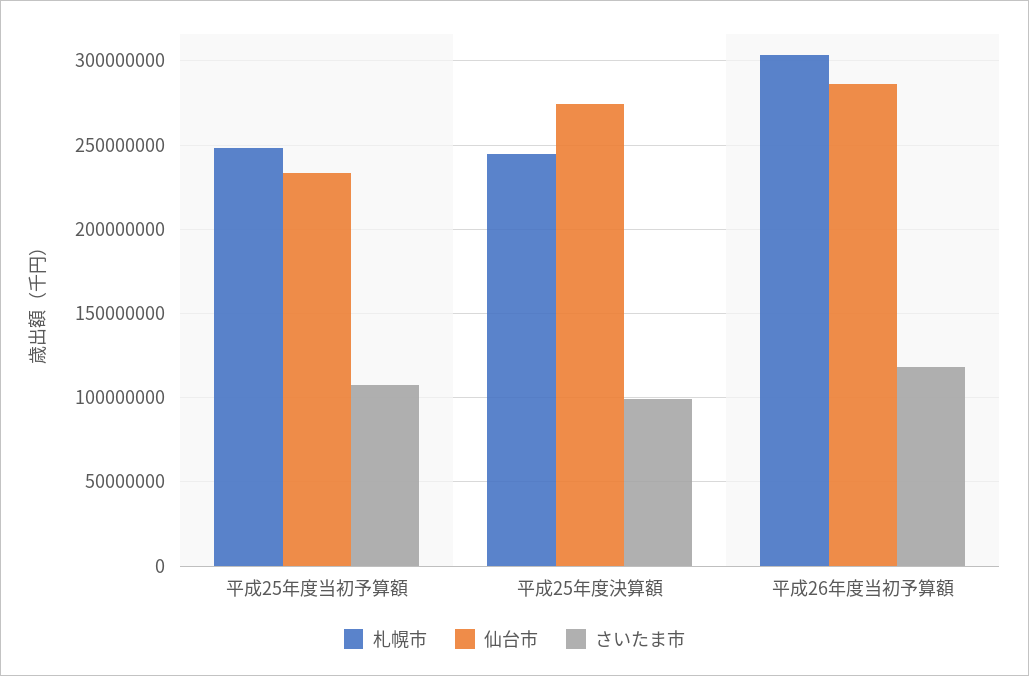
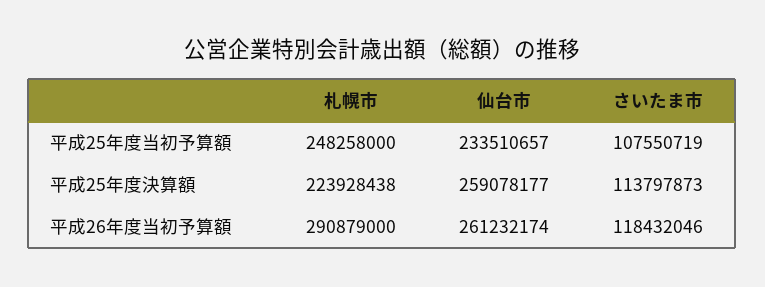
札幌市, 平成25年度決算額: 245000000 -> 223928438
仙台市, 平成25年度決算額: 275000000 -> 259078177
さいたま市, 平成25年度決算額: 100000000 -> 113797873
札幌市, 平成26年度当初予算額: 305000000 -> 290879000
仙台市, 平成26年度当初予算額: 285000000 -> 261232174

